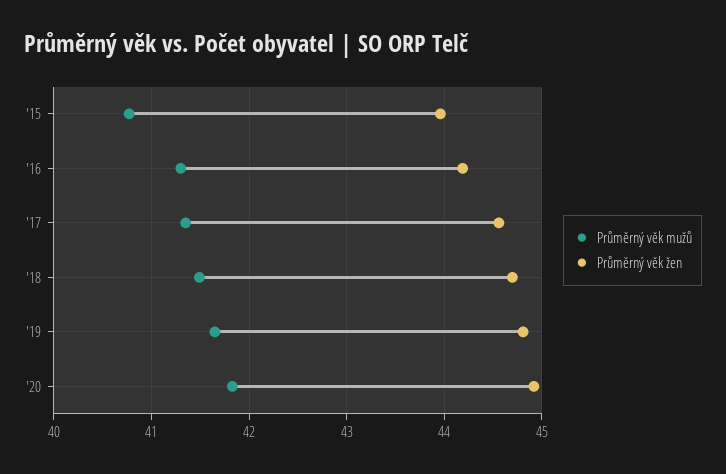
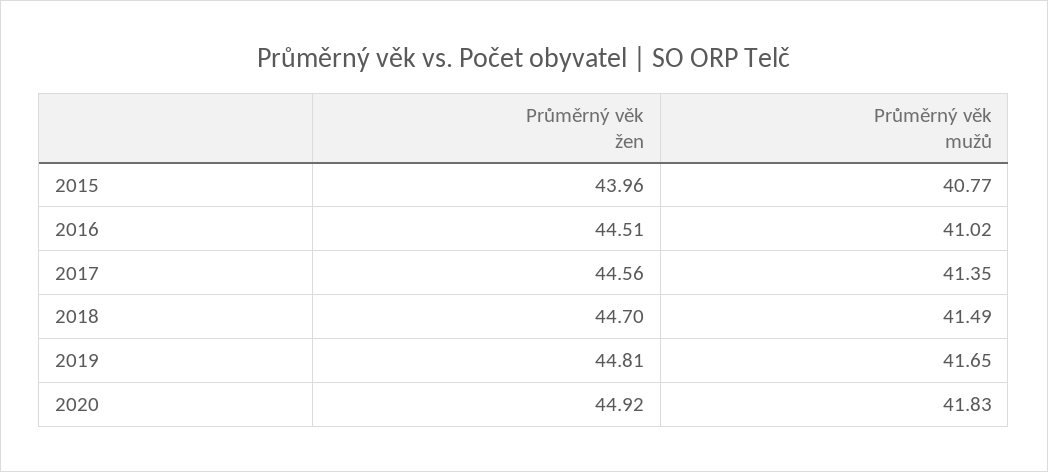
Průměrný věk mužů, '16: 41.3 -> 41.02
Průměrný věk žen, '16: 44.2 -> 44.51

